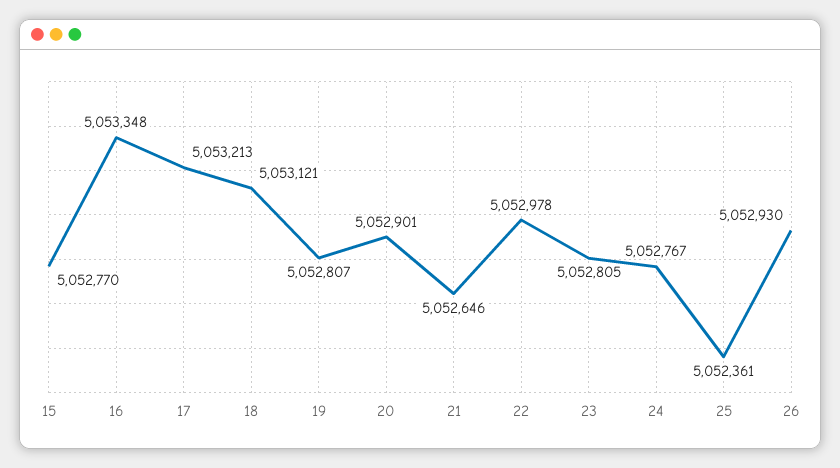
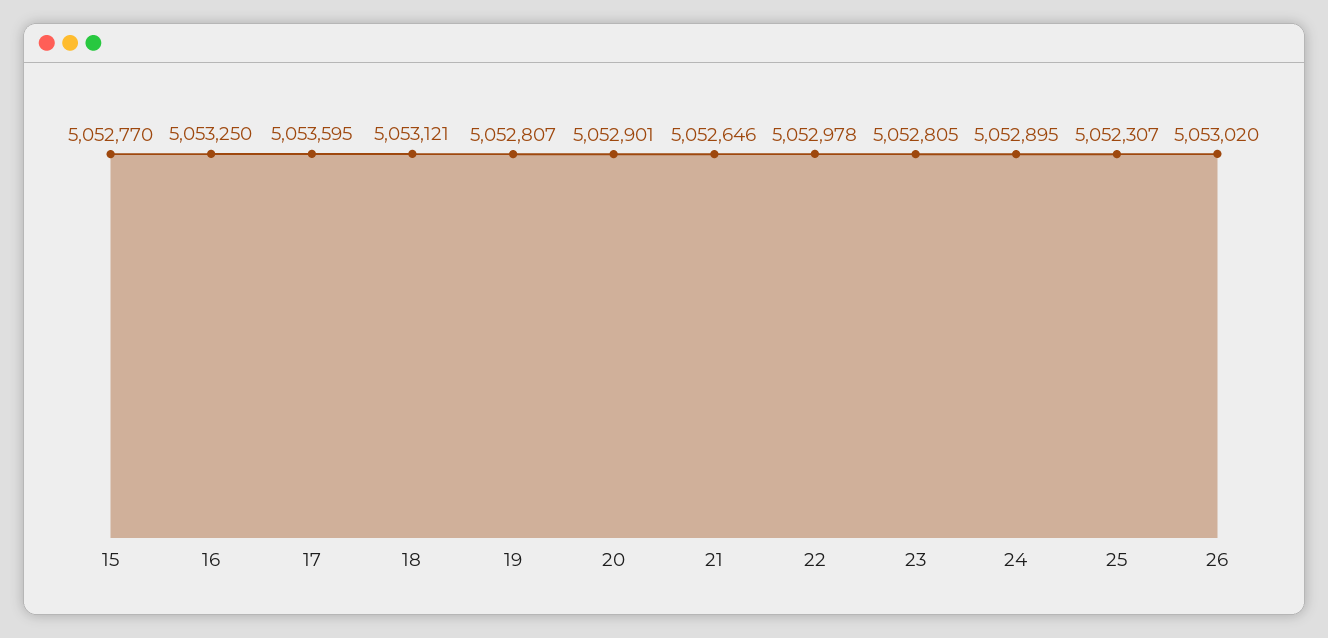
16: 5053348 -> 5053250
17: 5053213 -> 5053595
24: 5052767 -> 5052895
25: 5052361 -> 5052307
26: 5052930 -> 5053020

